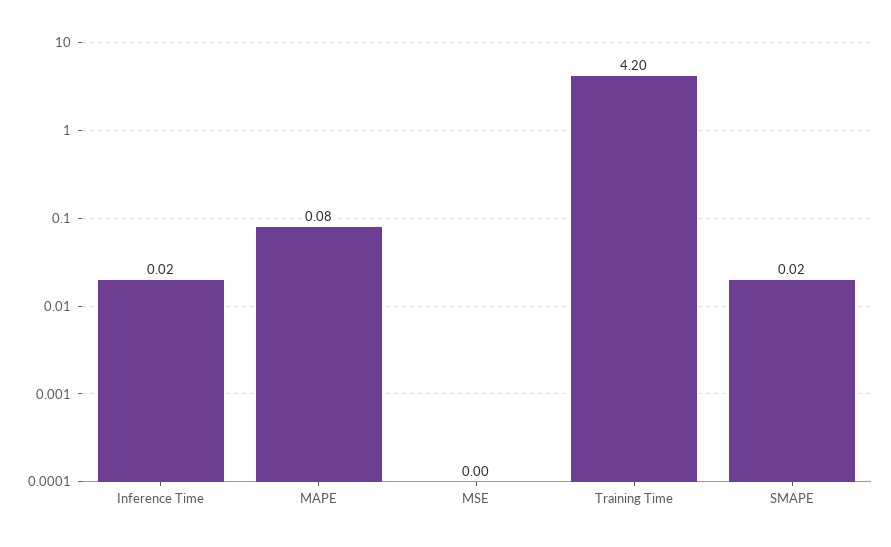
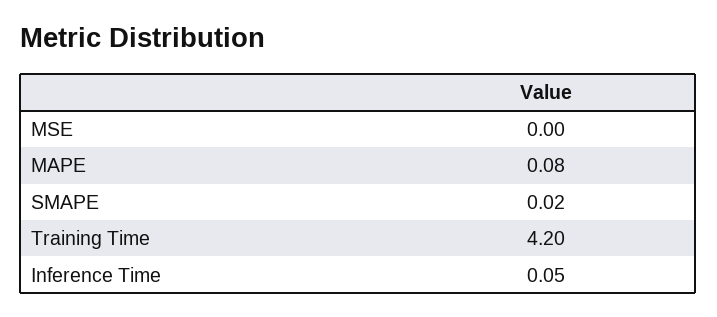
Inference Time: 0.02 -> 0.05

